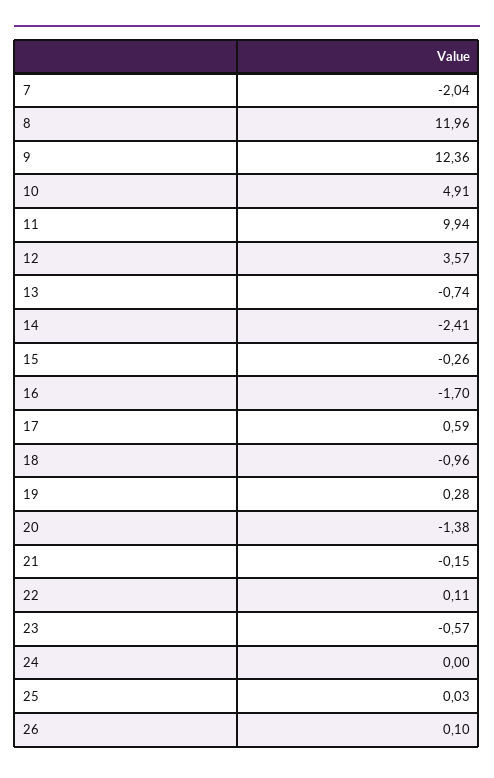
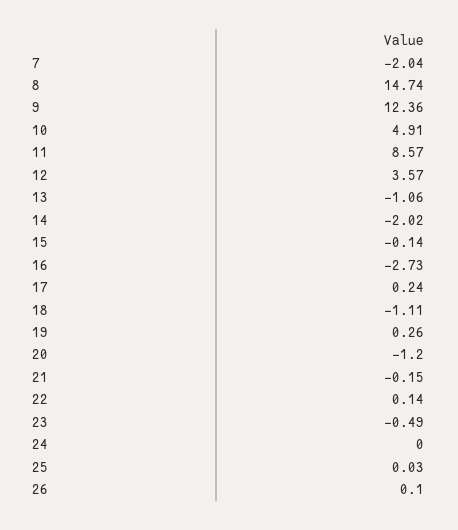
8: 11.96 -> 14.74
11: 9.94 -> 8.57
13: -0.74 -> -1.06
14: -2.41 -> -2.02
15: -0.26 -> -0.14
16: -1.7 -> -2.73
17: 0.59 -> 0.24
18: -0.96 -> -1.11
19: 0.28 -> 0.26
20: -1.38 -> -1.2
22: 0.11 -> 0.14
23: -0.57 -> -0.49

